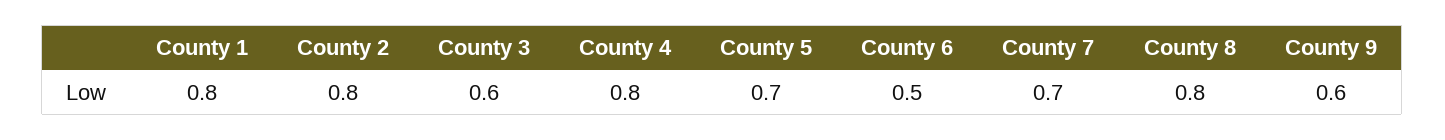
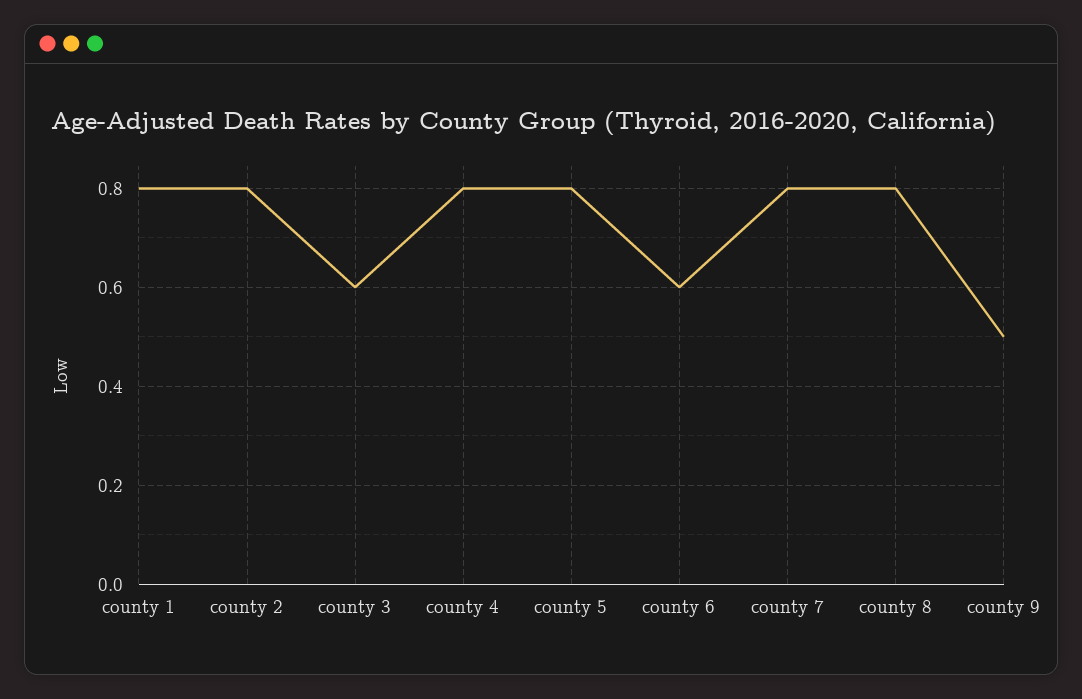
County 5: 0.7 -> 0.8
County 6: 0.5 -> 0.6
County 7: 0.7 -> 0.8
County 9: 0.6 -> 0.5

